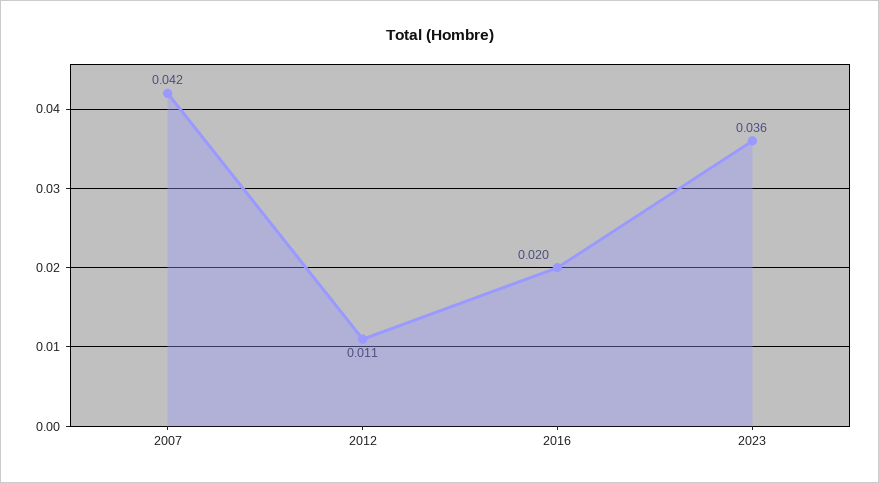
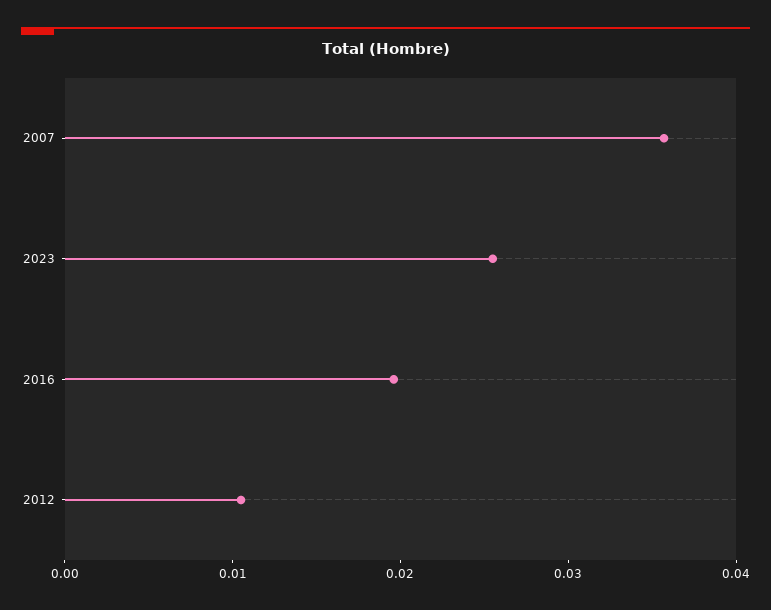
2007: 0.042 -> 0.036
2023: 0.036 -> 0.026

